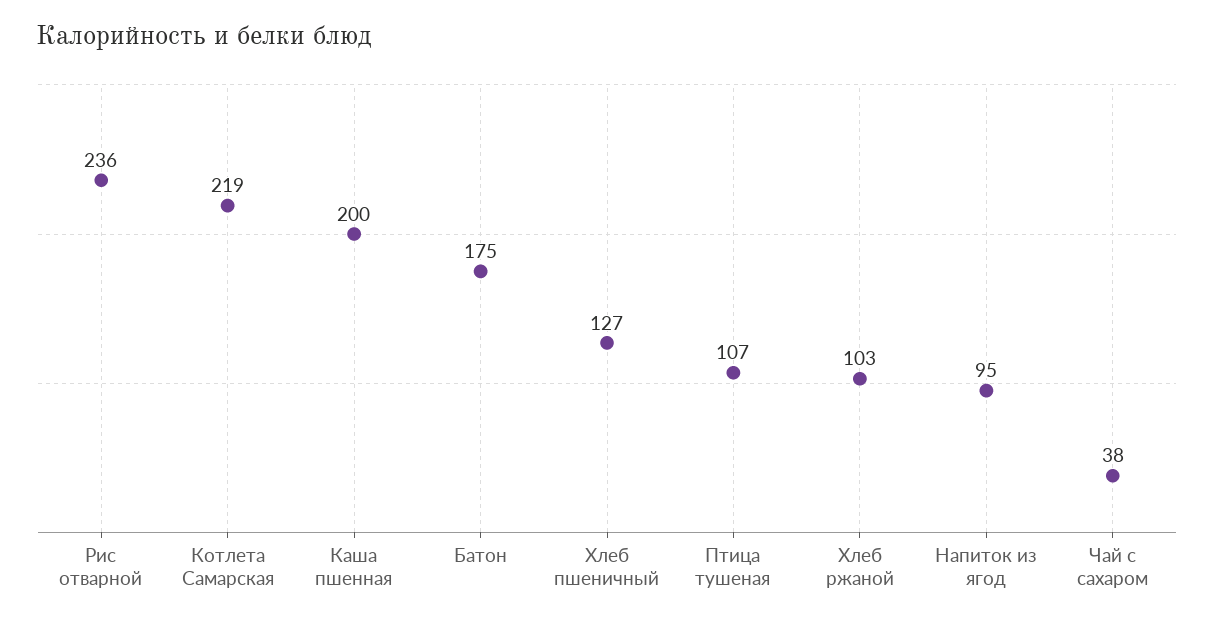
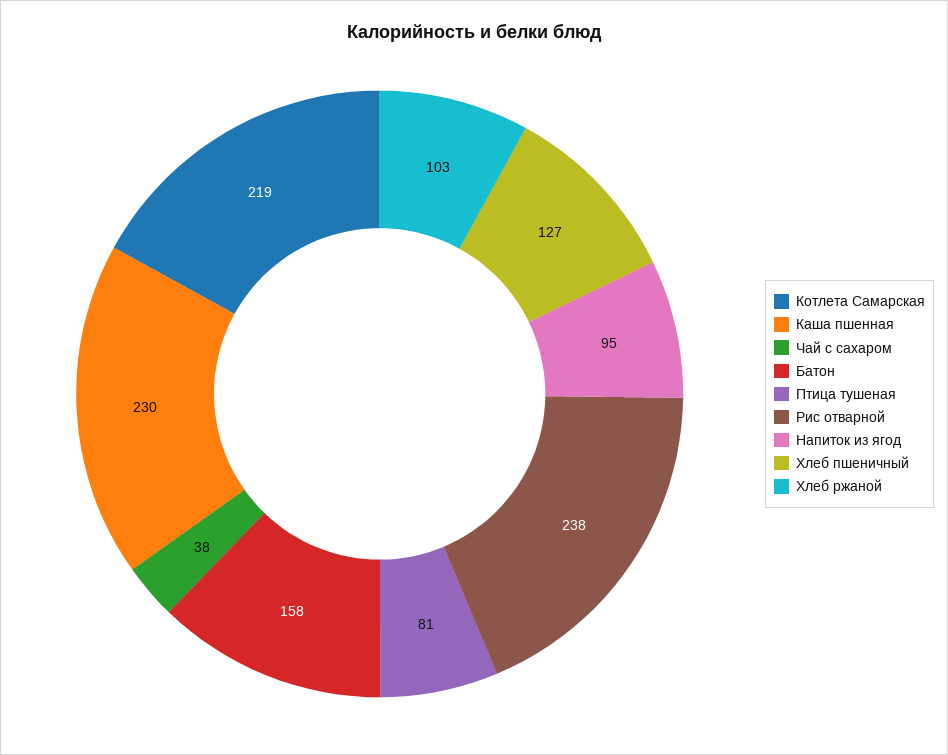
Рис отварной: 236 -> 238
Каша пшенная: 200 -> 230
Батон: 175 -> 158
Птица тушеная: 107 -> 81

